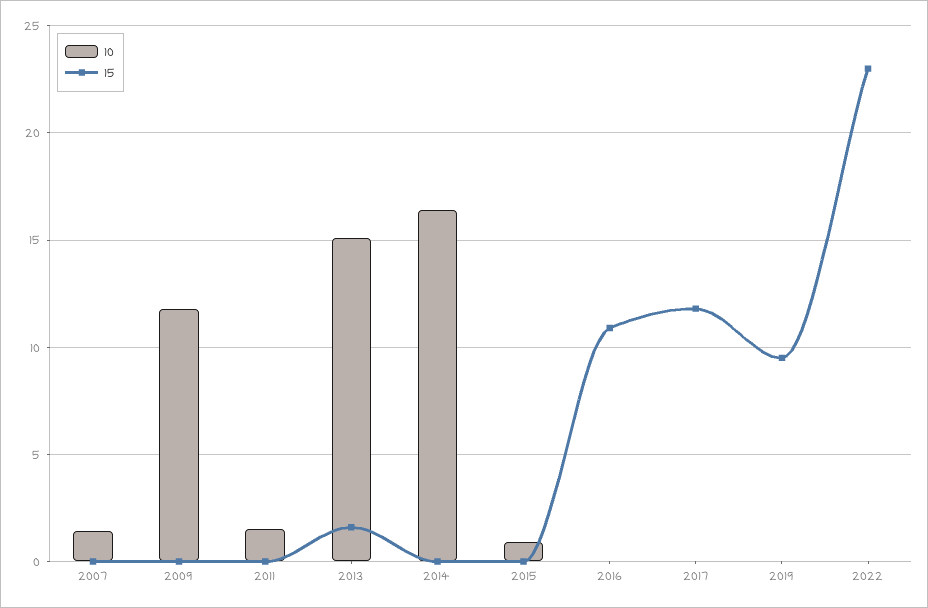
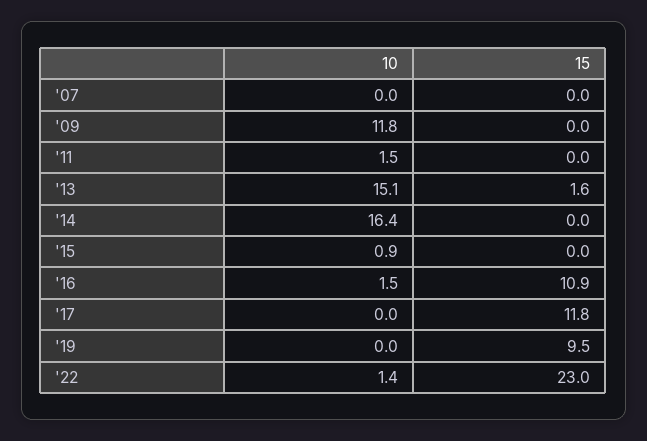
10, 2007: 1.5 -> 0
10, 2016: 0 -> 1.5
10, 2022: 0 -> 1.4

